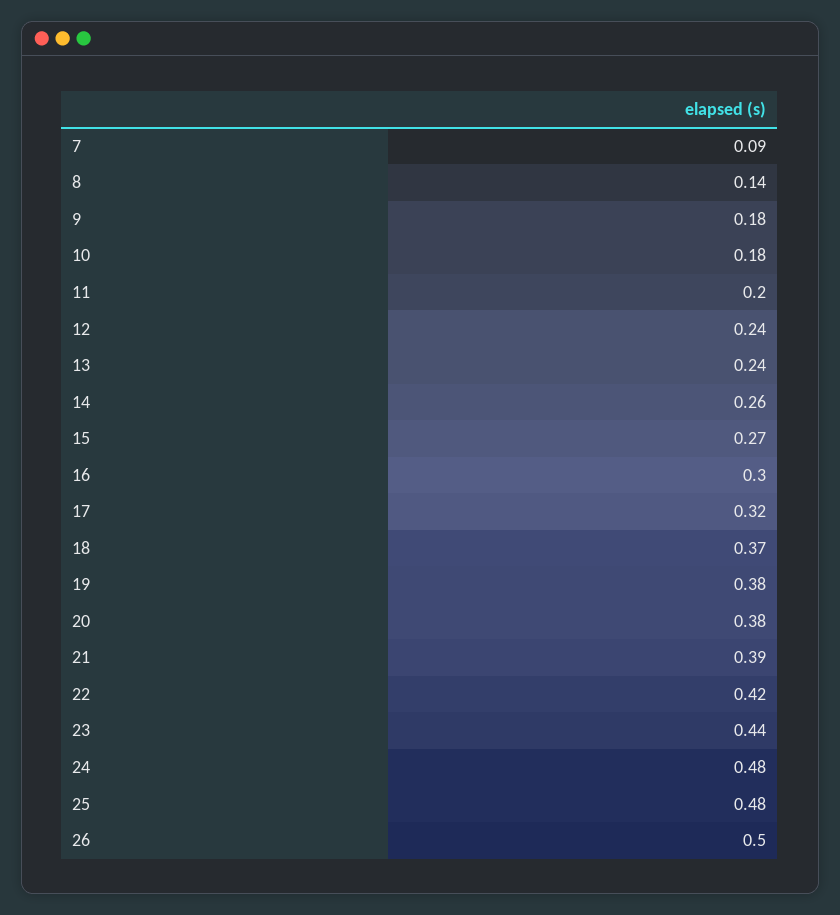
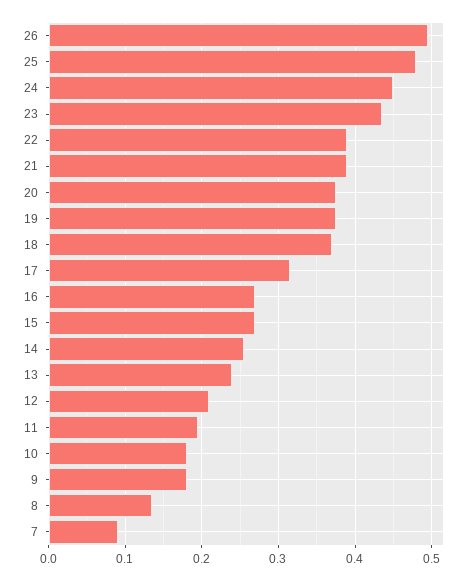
12: 0.24 -> 0.21
16: 0.3 -> 0.27
22: 0.42 -> 0.39
24: 0.48 -> 0.45

